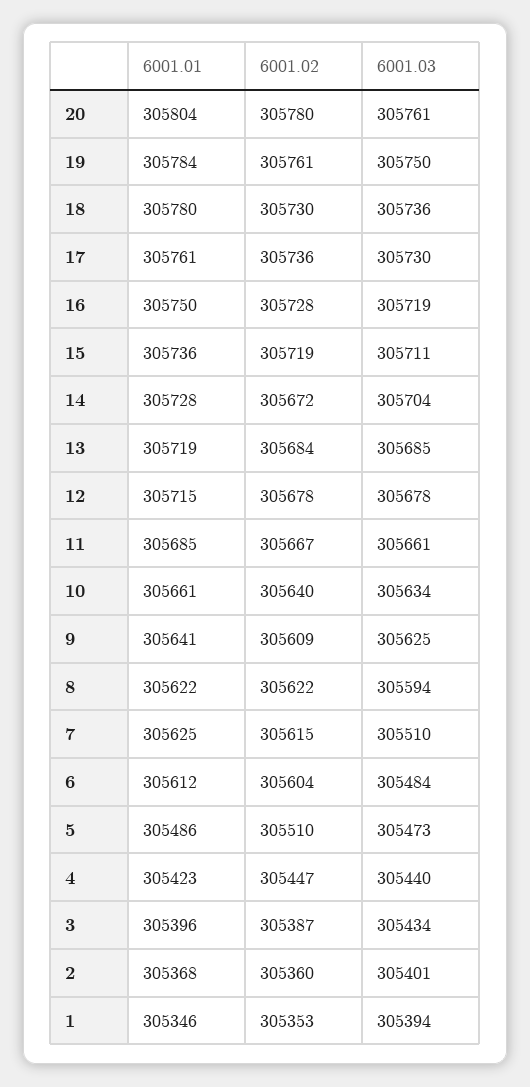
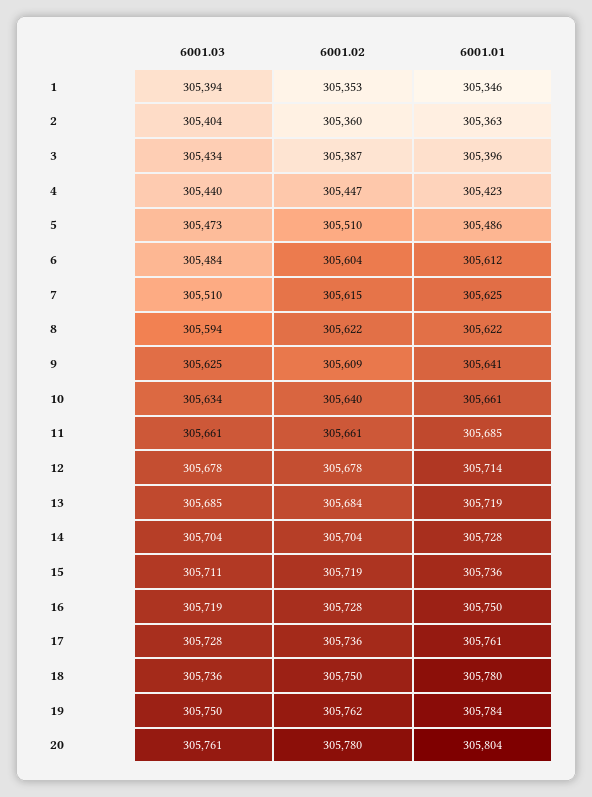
6001.02, 19: 305761 -> 305762
6001.02, 18: 305730 -> 305750
6001.03, 17: 305730 -> 305728
6001.02, 14: 305672 -> 305704
6001.01, 12: 305715 -> 305714
6001.02, 11: 305667 -> 305661
6001.01, 2: 305368 -> 305363
6001.03, 2: 305401 -> 305404

